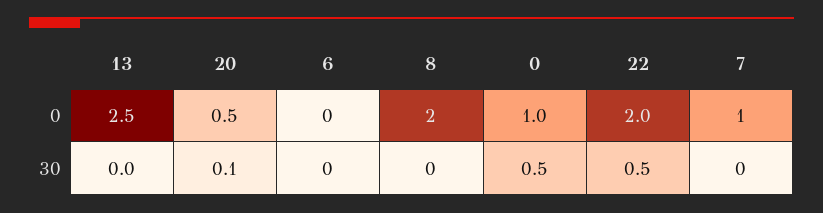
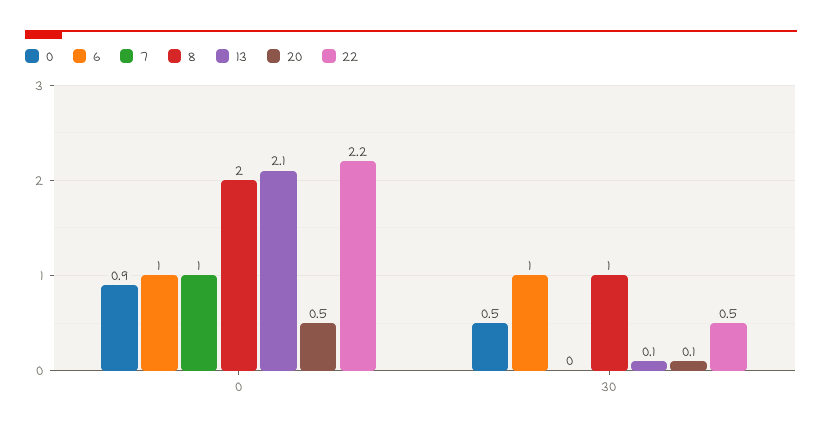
13, 0: 2.5 -> 2.1
6, 0: 0 -> 1
0, 0: 1 -> 0.9
22, 0: 2 -> 2.2
13, 30: 0 -> 0.1
6, 30: 0 -> 1
8, 30: 0 -> 1

